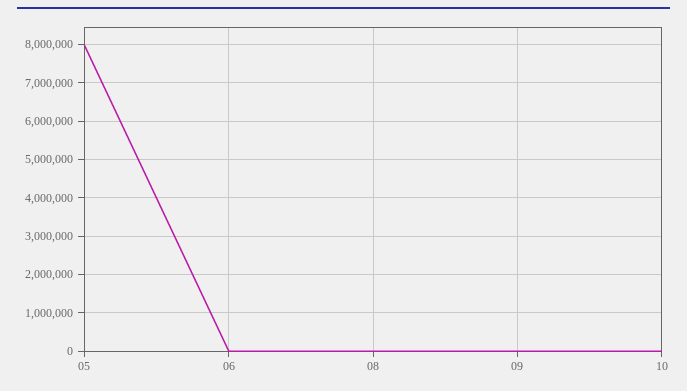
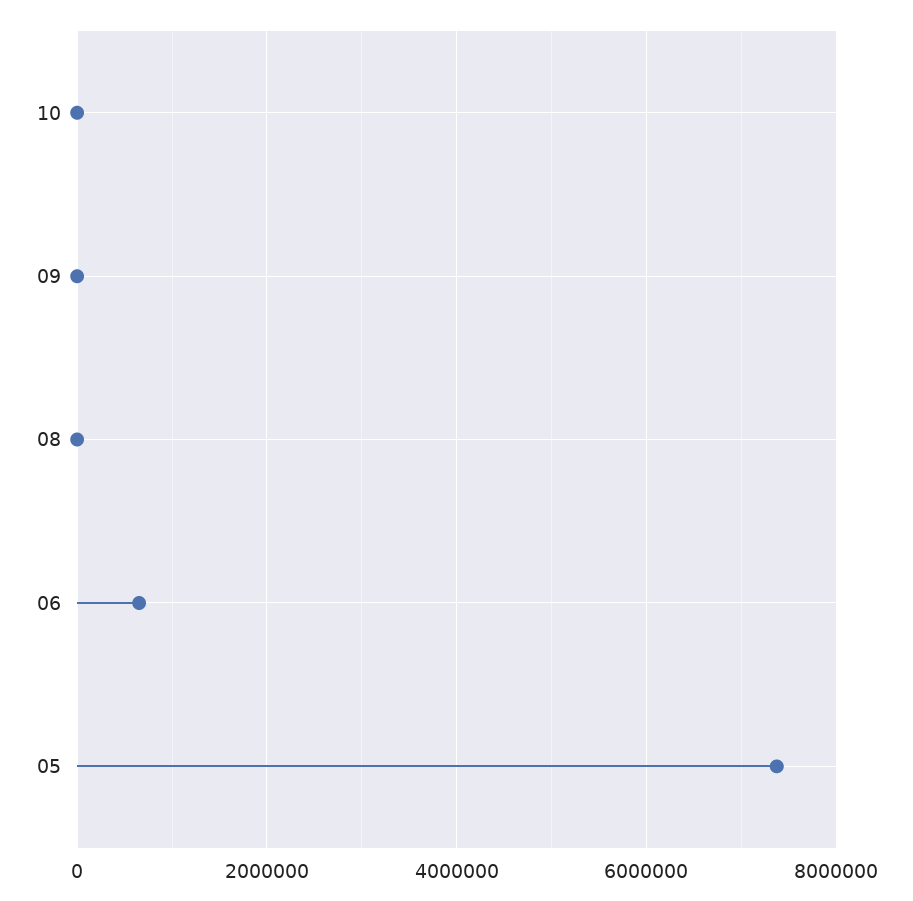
05: 8000000 -> 7400000
06: 0 -> 600000

